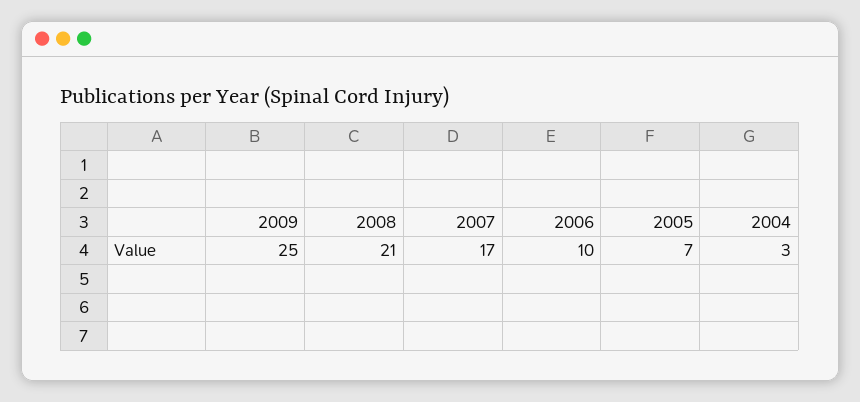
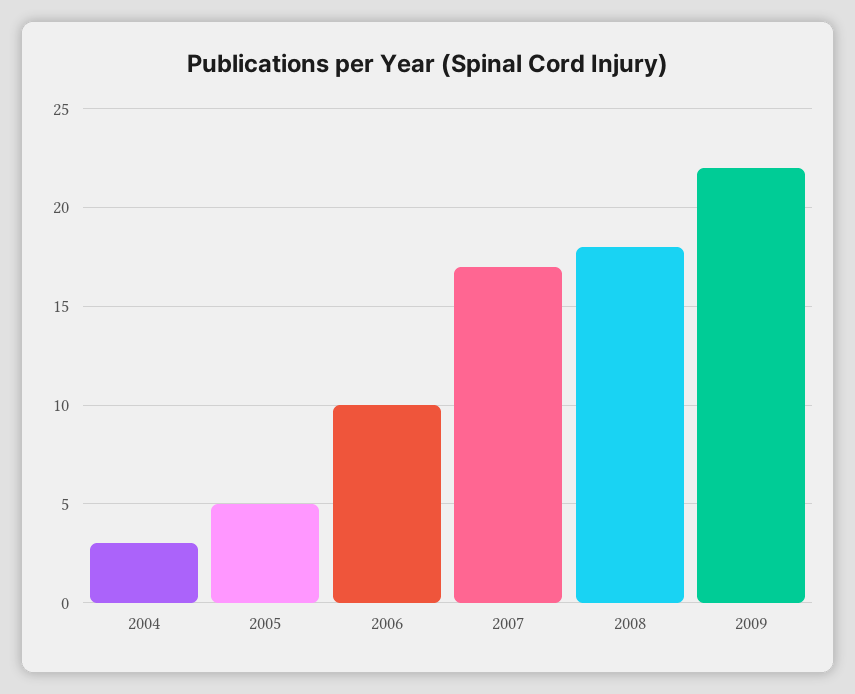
2009: 25 -> 22
2008: 21 -> 18
2005: 7 -> 5

